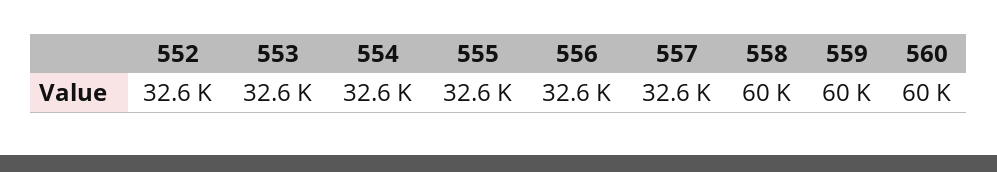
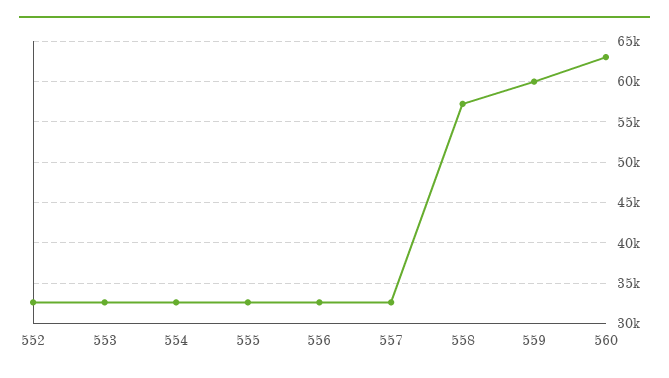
558: 60000 -> 57000
560: 60000 -> 63000

